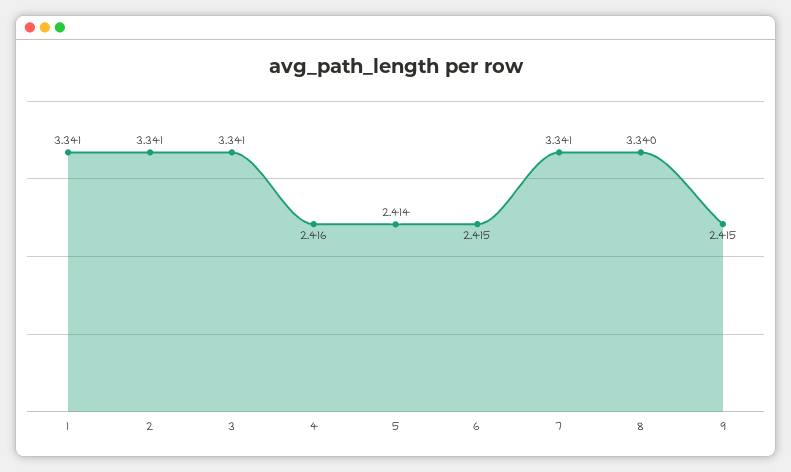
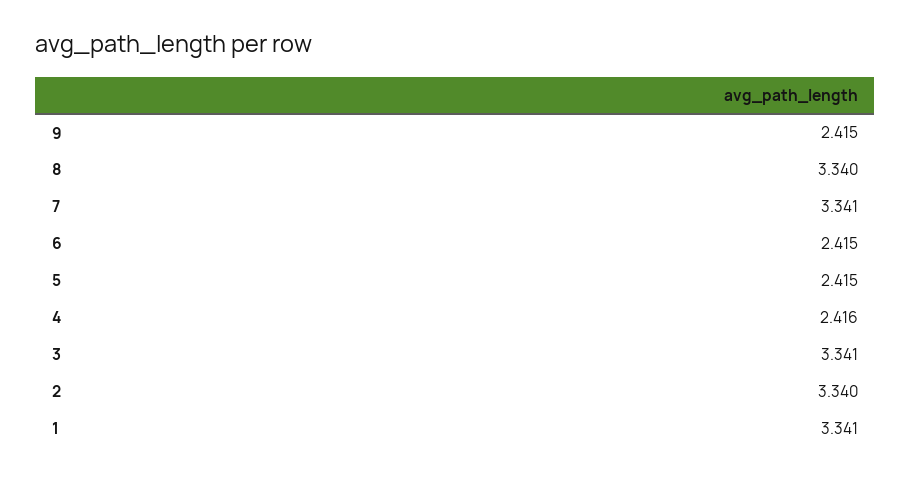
2: 3.341 -> 3.34
5: 2.414 -> 2.415

